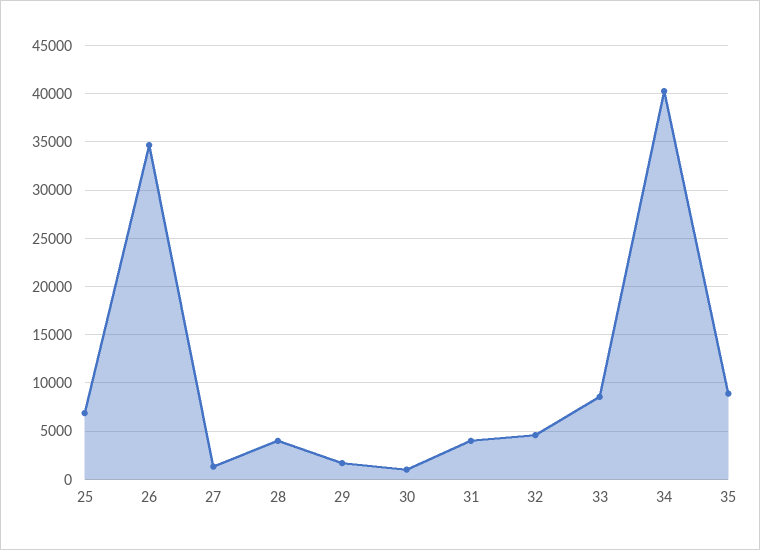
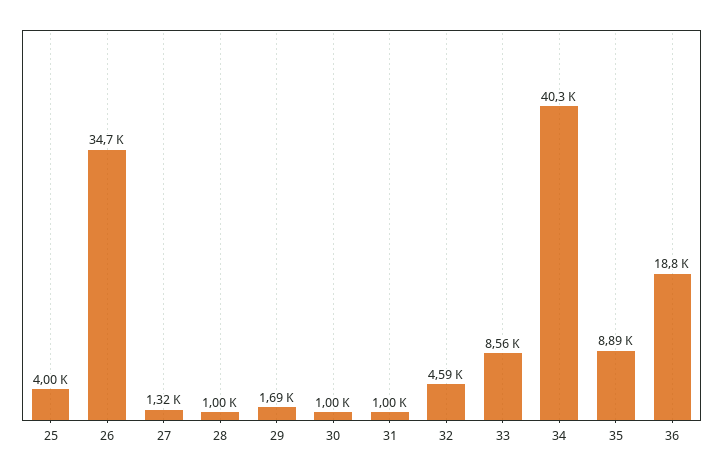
25: 7000 -> 4000
28: 4000 -> 1000
31: 4000 -> 1000
36: none -> 18800

